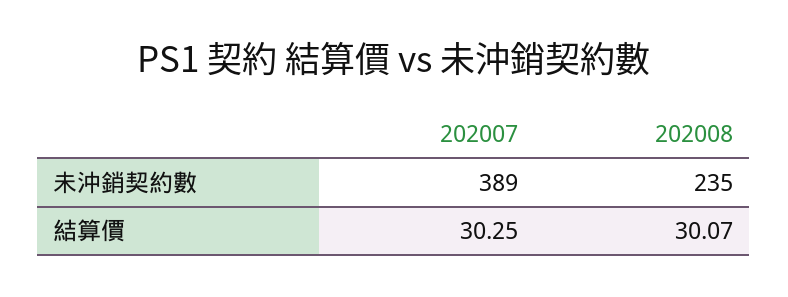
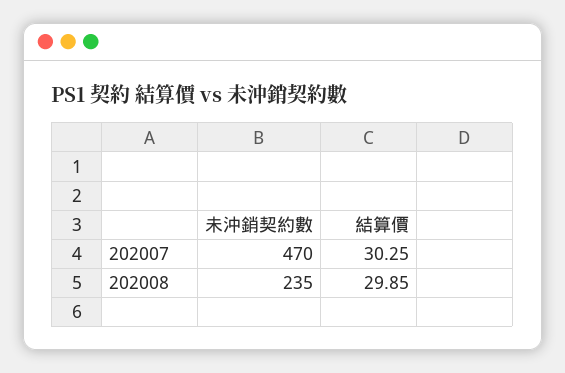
202007, 未沖銷契約數: 389 -> 470
202008, 結算價: 30.07 -> 29.85

